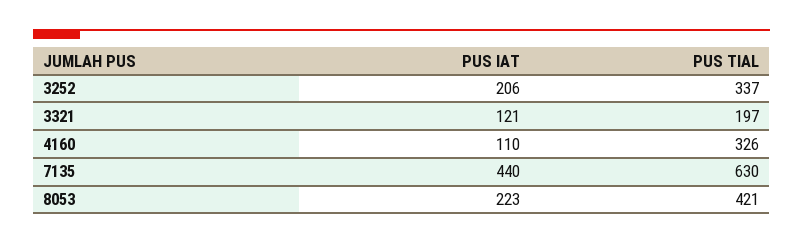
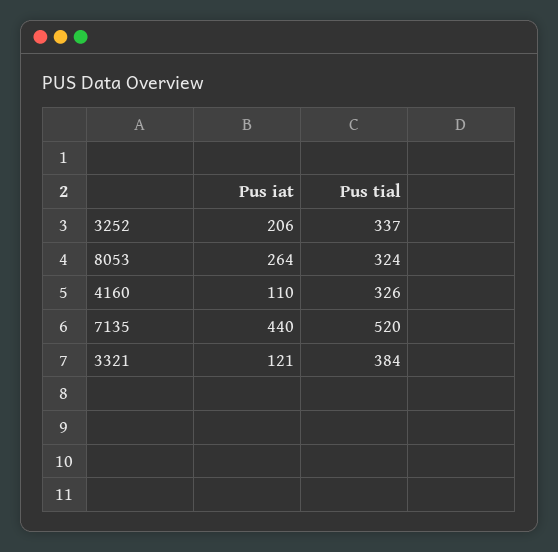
PUS TIAL, 3321: 197 -> 384
PUS TIAL, 7135: 630 -> 520
PUS IAT, 8053: 223 -> 264
PUS TIAL, 8053: 421 -> 324

